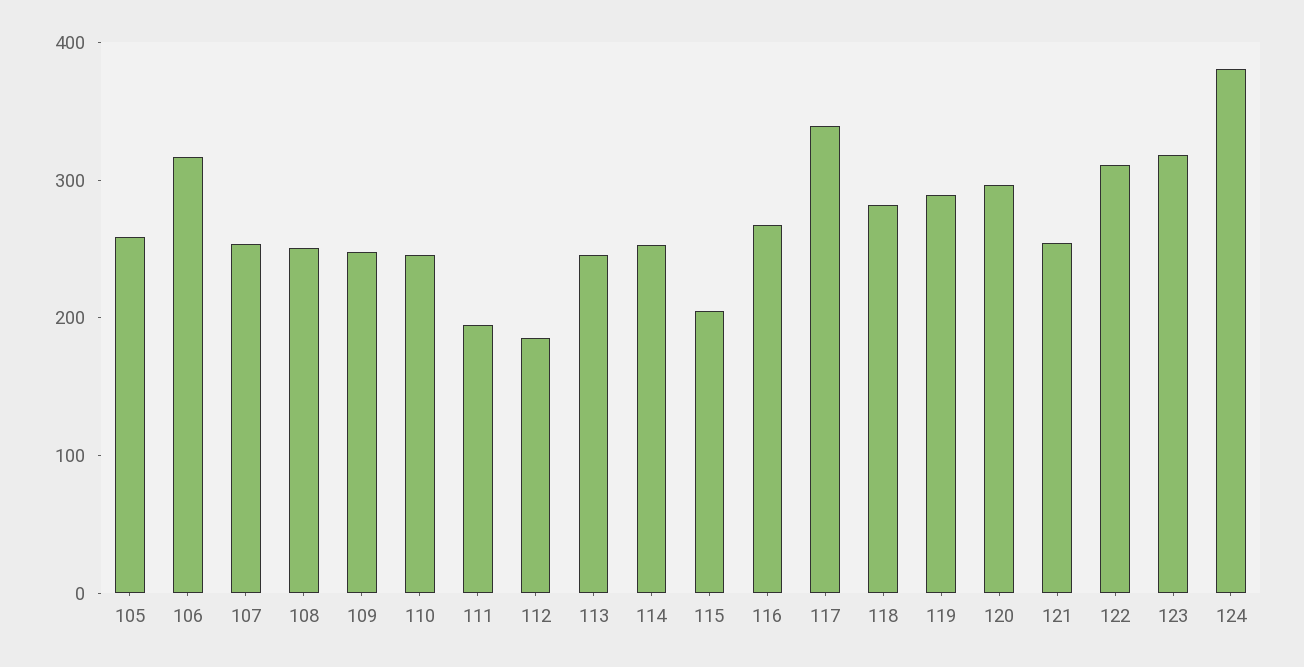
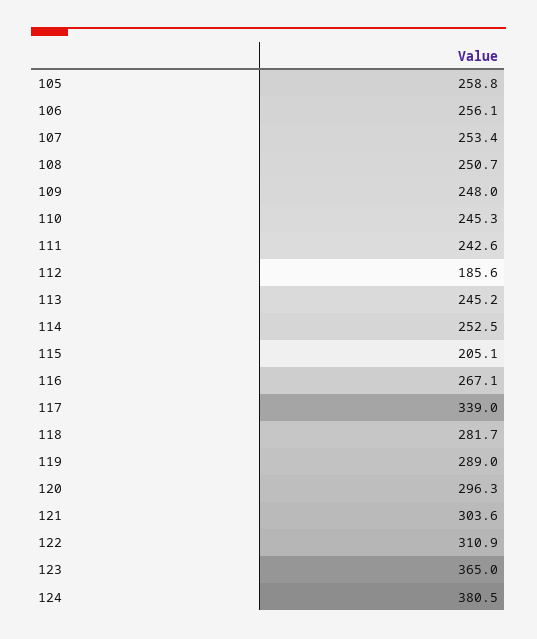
106: 320 -> 256.1
111: 200 -> 242.6
121: 260 -> 303.6
123: 320 -> 365

